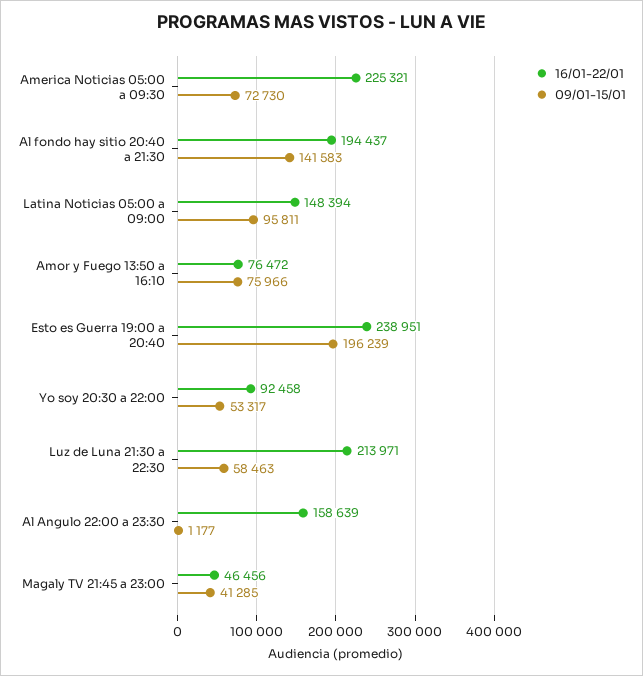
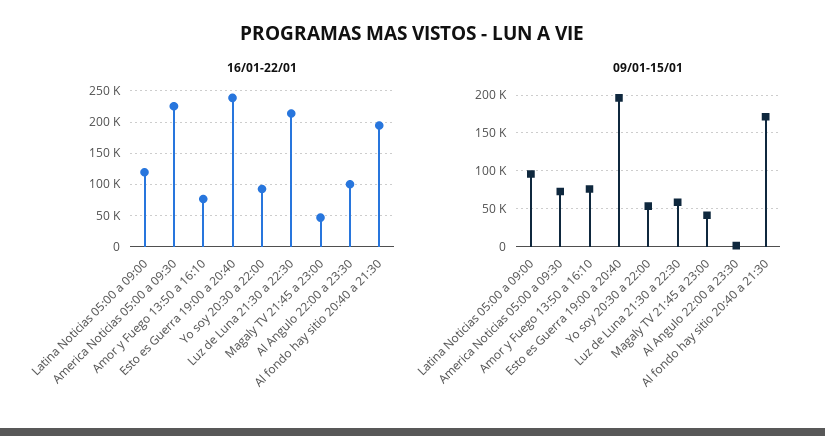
09/01-15/01, Al fondo hay sitio 20:40 a 21:30: 141583 -> 170000
16/01-22/01, Latina Noticias 05:00 a 09:00: 148394 -> 120000
16/01-22/01, Al Angulo 22:00 a 23:30: 158639 -> 100000

